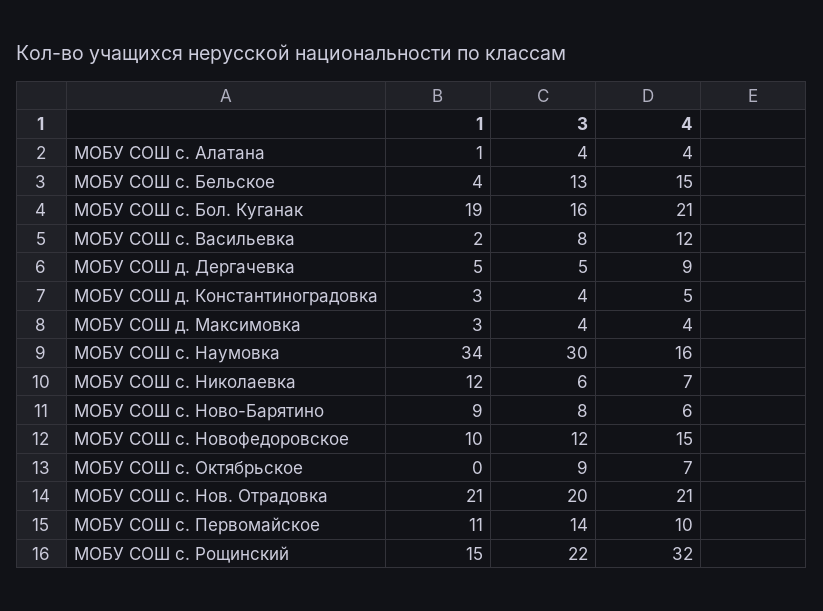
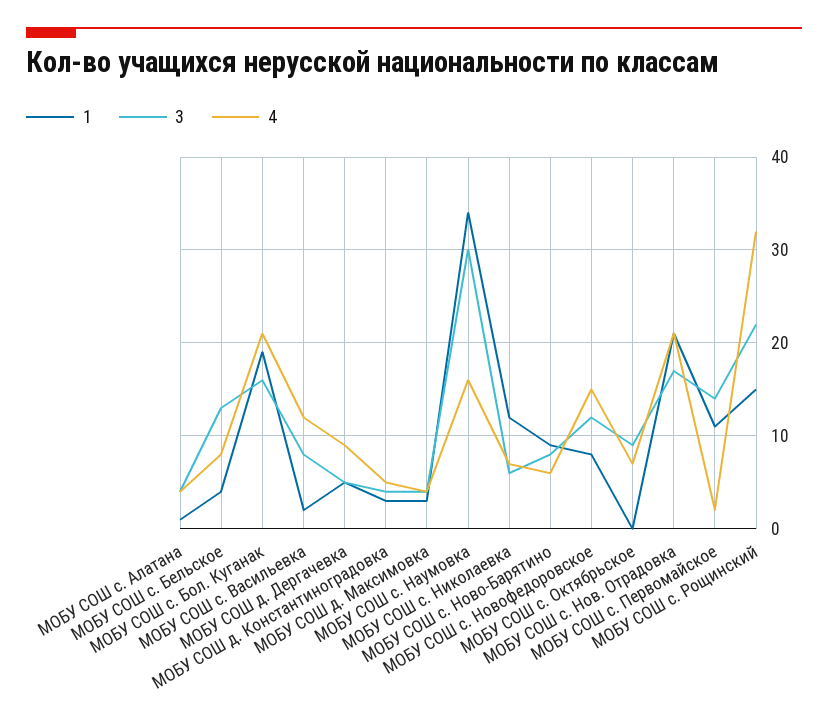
4, МОБУ СОШ с. Бельское: 15 -> 8
1, МОБУ СОШ с. Новофедоровское: 10 -> 8
3, МОБУ СОШ с. Нов. Отрадовка: 20 -> 17
4, МОБУ СОШ с. Первомайское: 10 -> 2

